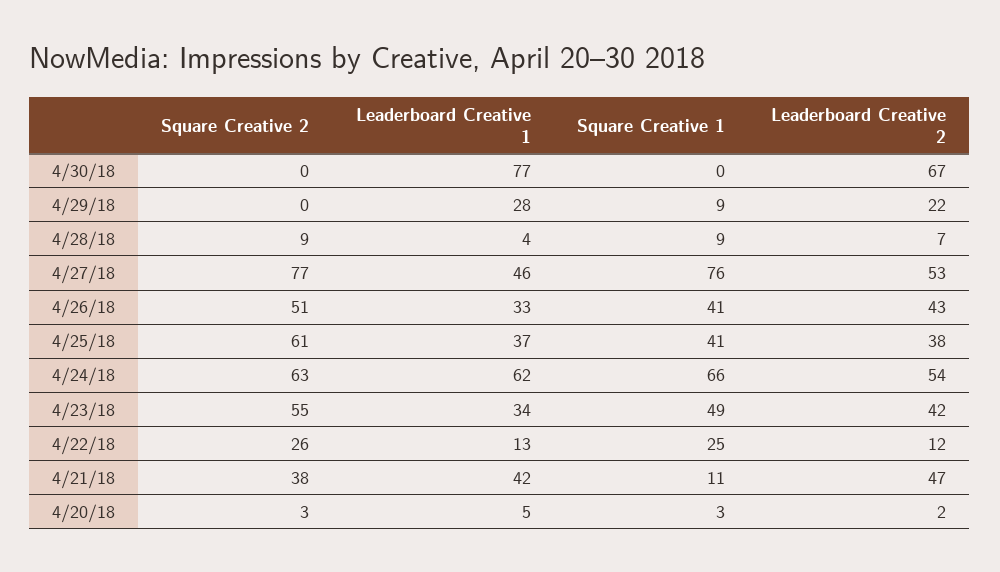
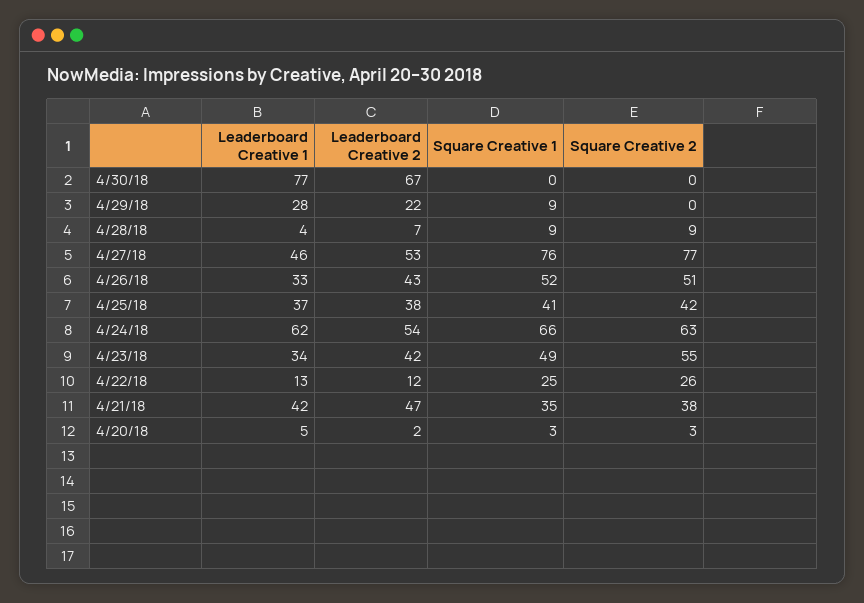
Square Creative 1, 4/26/18: 41 -> 52
Square Creative 2, 4/25/18: 61 -> 42
Square Creative 1, 4/21/18: 11 -> 35

